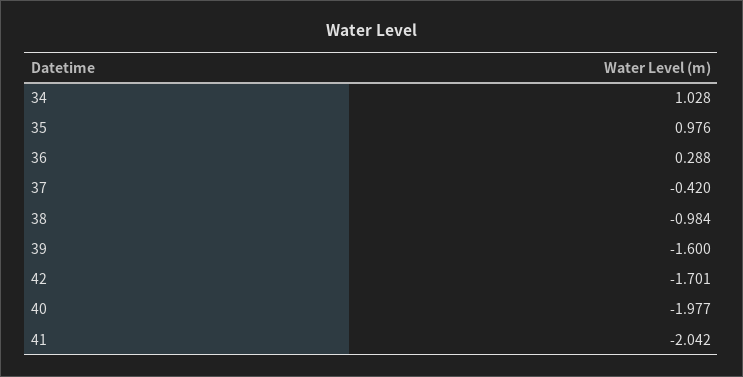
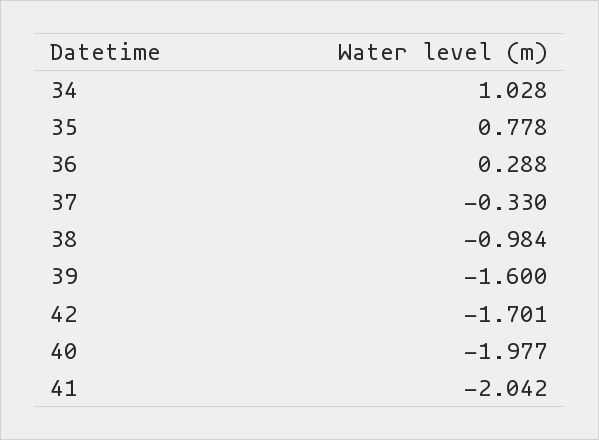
35: 0.976 -> 0.778
37: -0.42 -> -0.33

